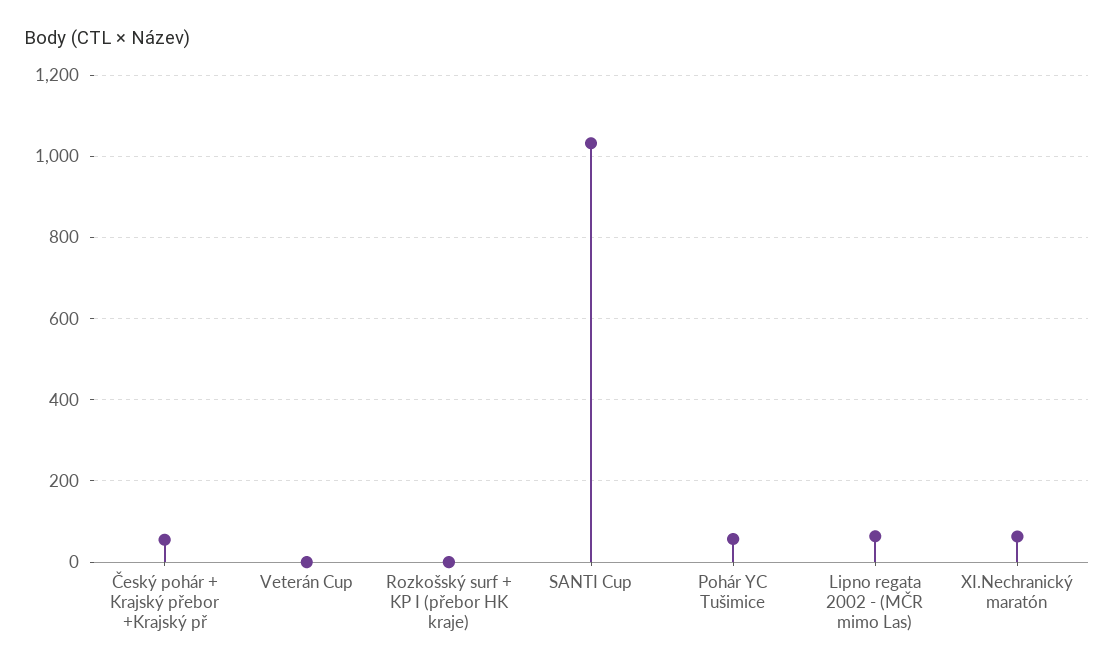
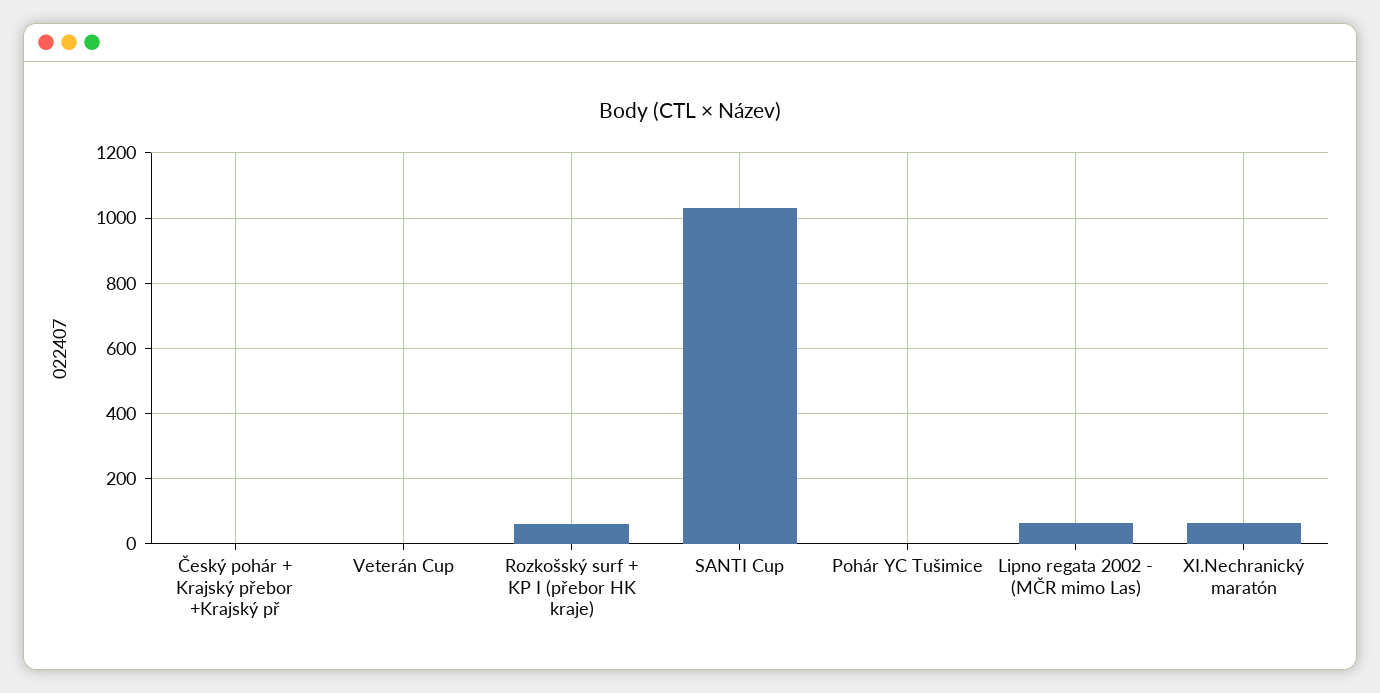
Český pohár + Krajský přebor +Krajský př: 60 -> 0
Rozkošský surf + KP I (přebor HK kraje): 0 -> 60
Pohár YC Tušimice: 60 -> 0

